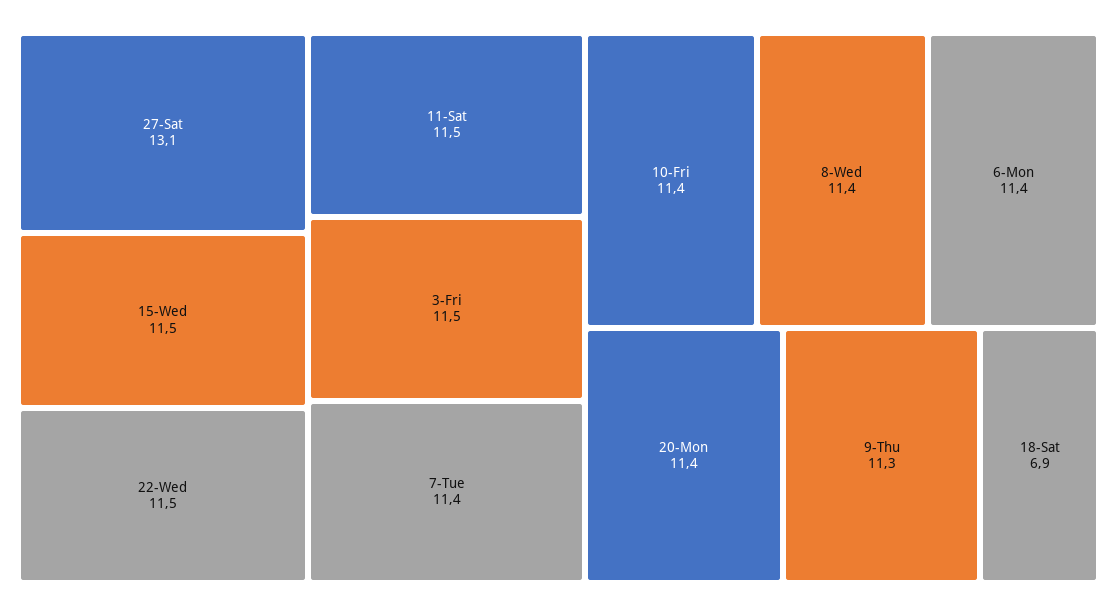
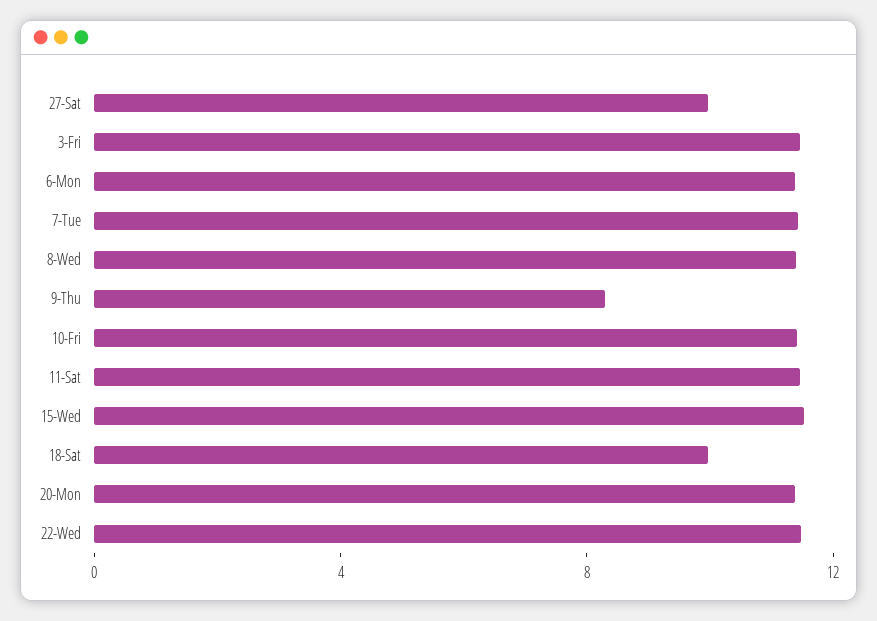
27-Sat: 13.1 -> 10
9-Thu: 11.3 -> 8
18-Sat: 6.9 -> 10

